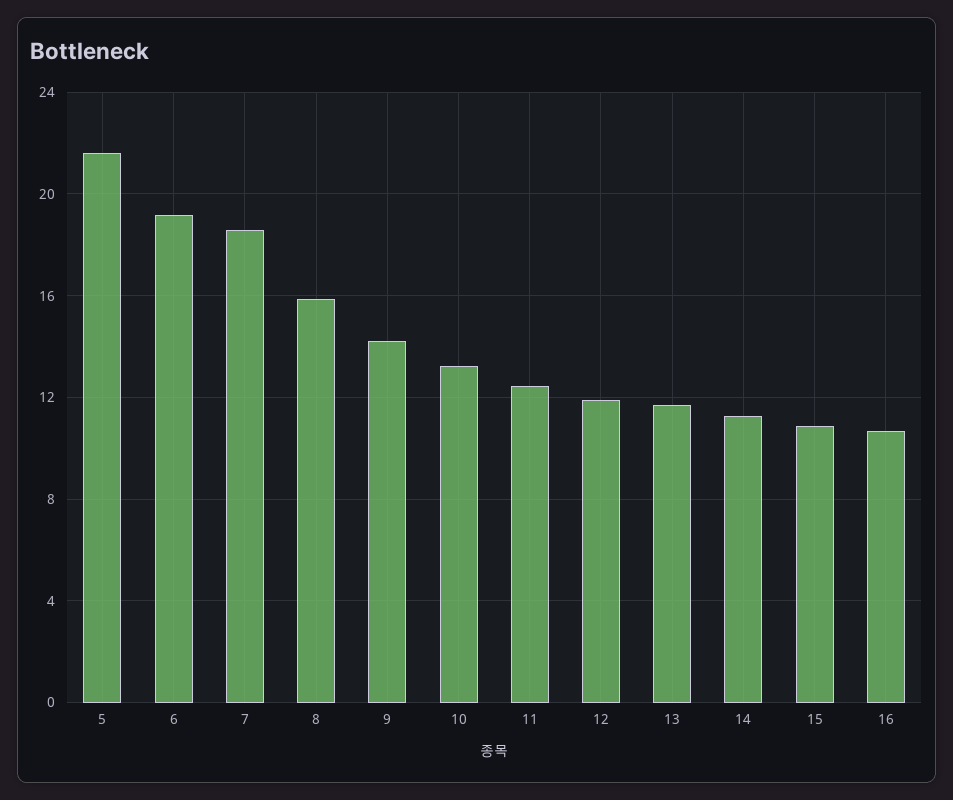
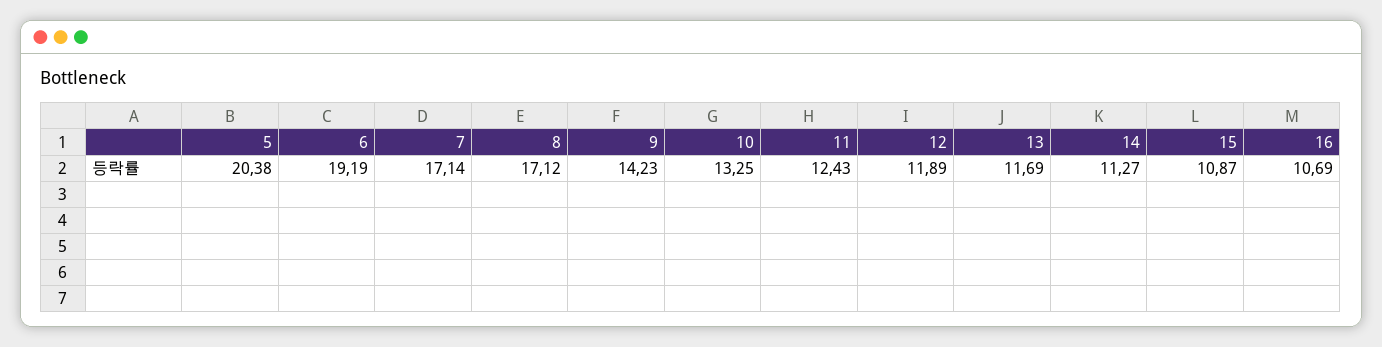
5: 21.5 -> 20.38
7: 18.5 -> 17.14
8: 16 -> 17.12

